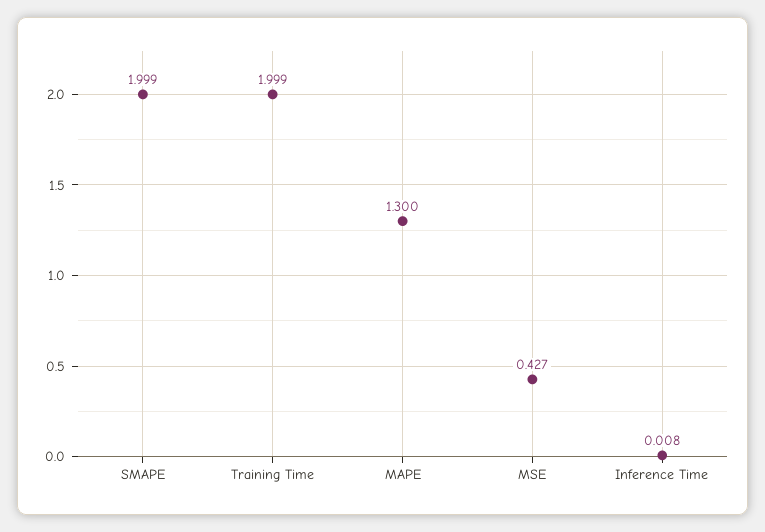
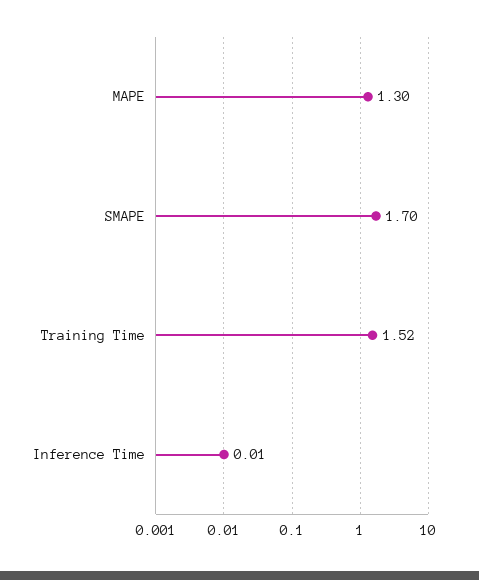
SMAPE: 1.999 -> 1.7
Training Time: 1.999 -> 1.52
MSE: 0.427 -> none

